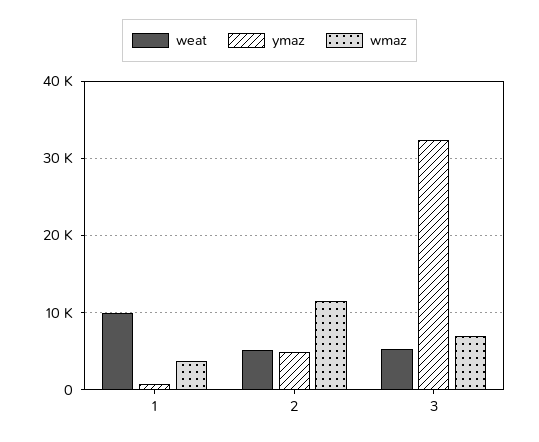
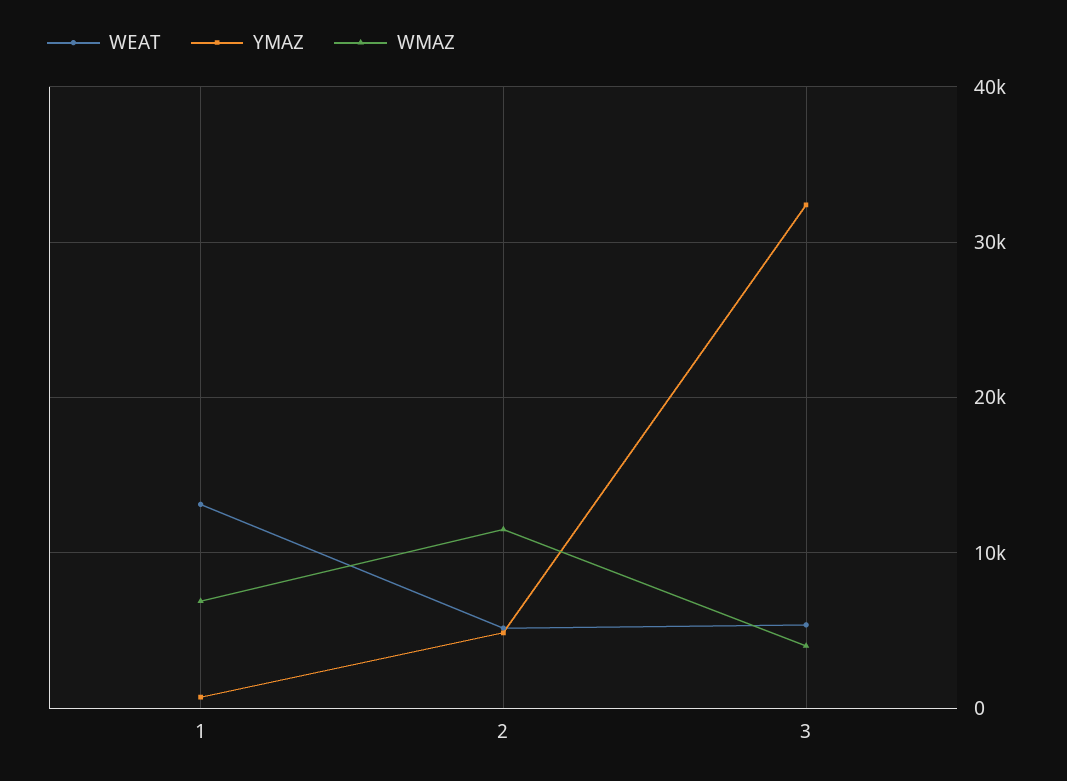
weat, 1: 10000 -> 13000
wmaz, 1: 4000 -> 7000
wmaz, 3: 7000 -> 4000

